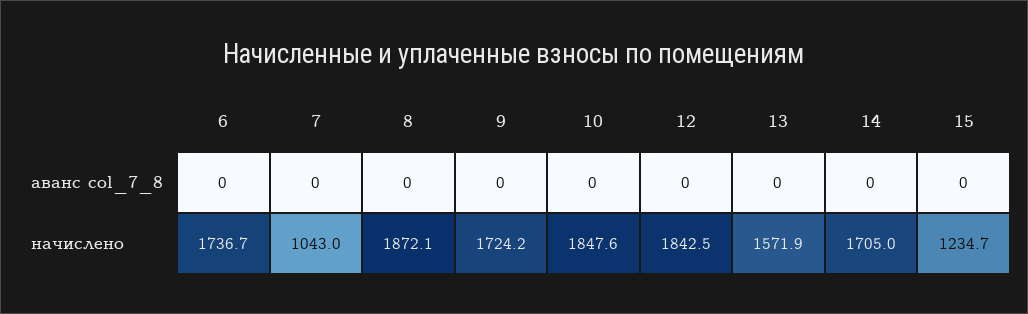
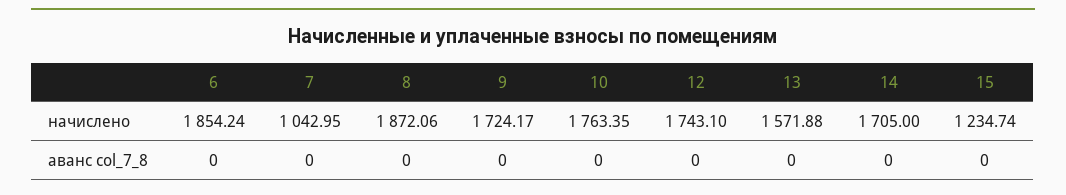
6, начислено: 1736.7 -> 1854.24
10, начислено: 1847.6 -> 1763.35
12, начислено: 1842.5 -> 1743.1

